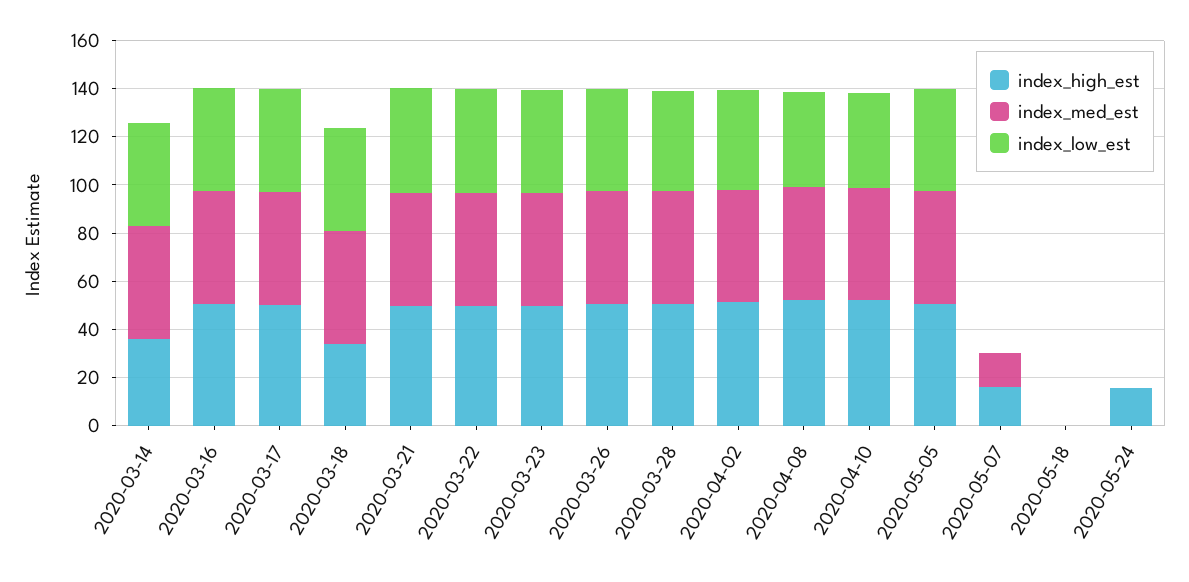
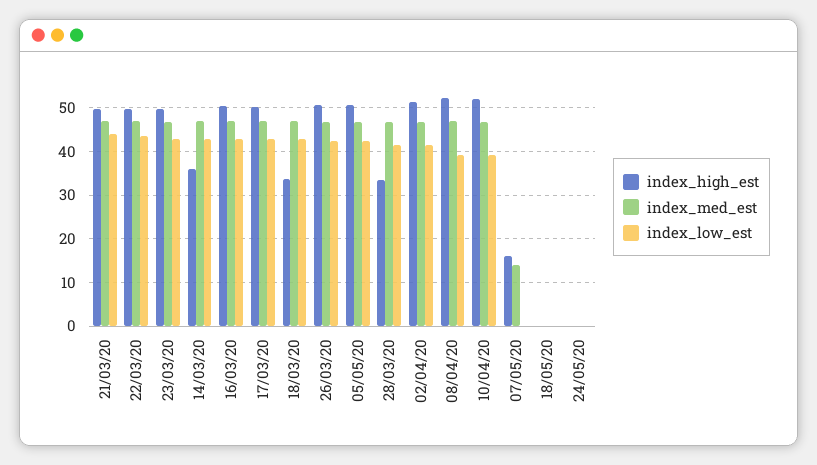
index_high_est, 2020-03-28: 50 -> 34
index_high_est, 2020-05-24: 15 -> 0

